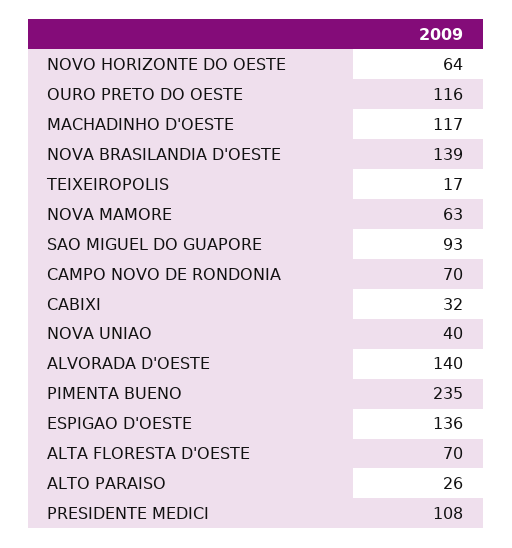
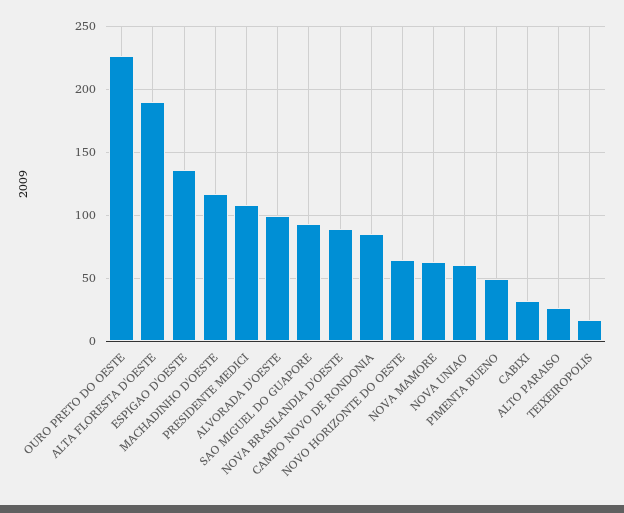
OURO PRETO DO OESTE: 116 -> 225
NOVA BRASILANDIA D'OESTE: 139 -> 90
CAMPO NOVO DE RONDONIA: 70 -> 85
NOVA UNIAO: 40 -> 60
ALVORADA D'OESTE: 140 -> 100
PIMENTA BUENO: 235 -> 50
ALTA FLORESTA D'OESTE: 70 -> 190

